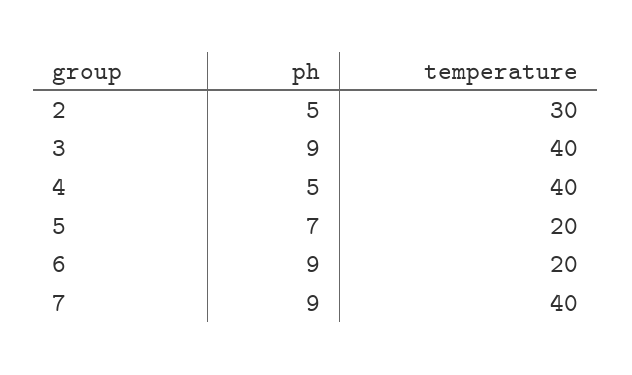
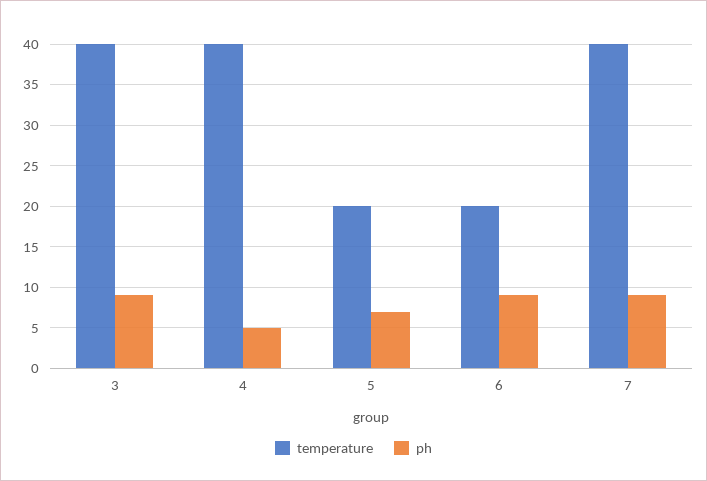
ph, 2: 5 -> none
temperature, 2: 30 -> none

